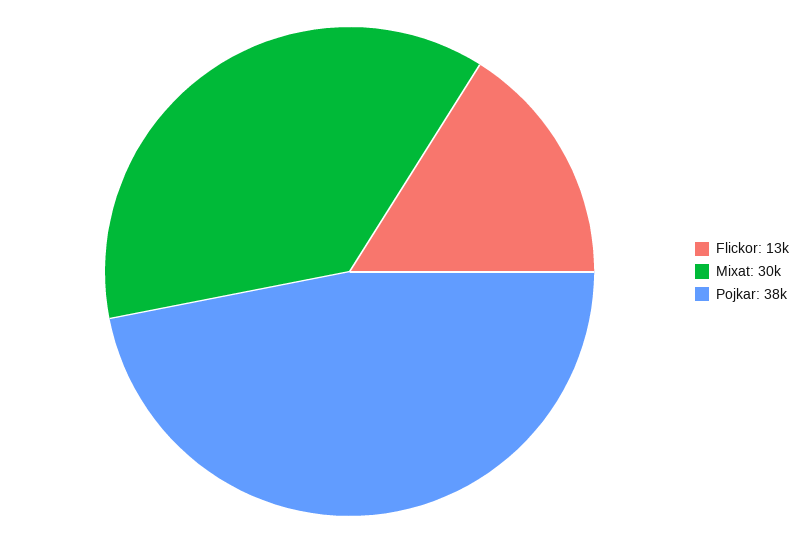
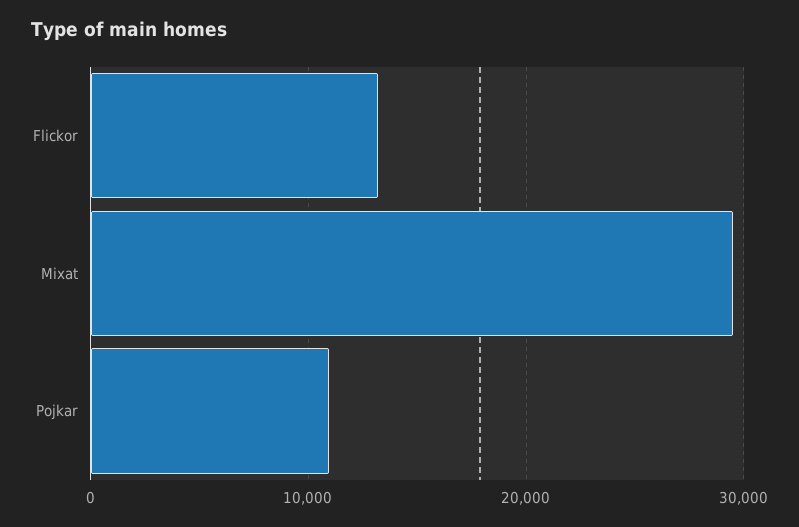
Pojkar: 38000 -> 11000

